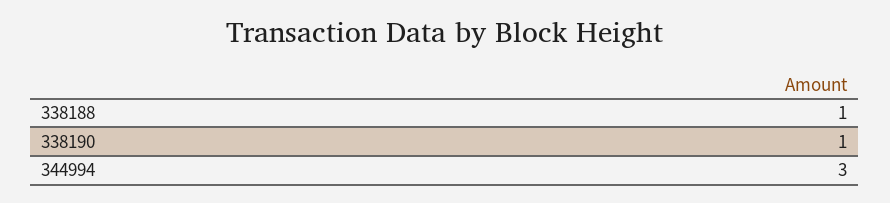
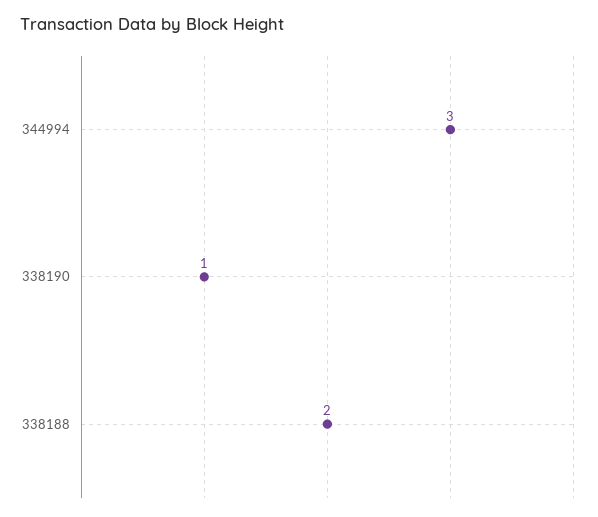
338188: 1 -> 2

